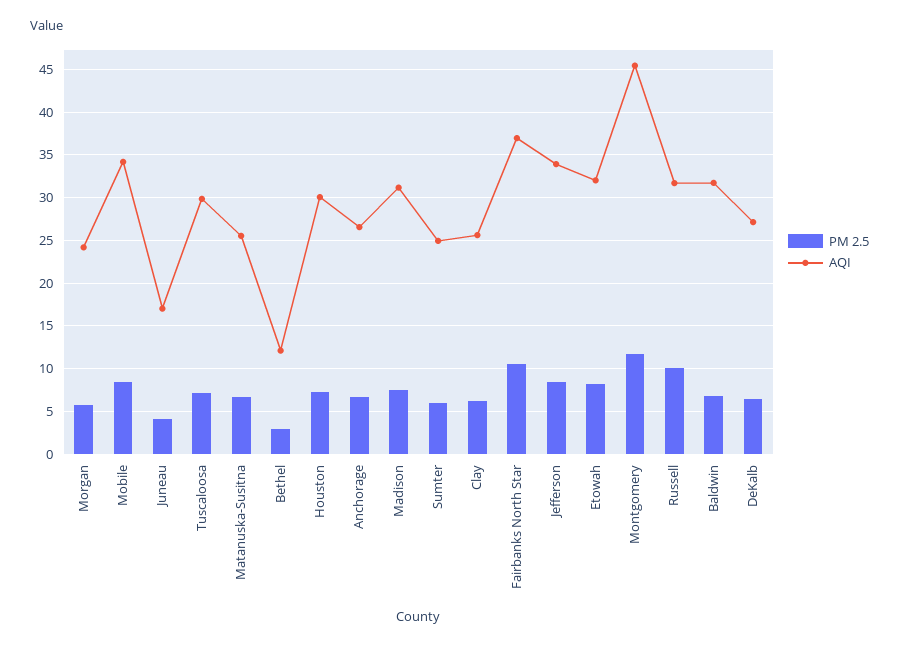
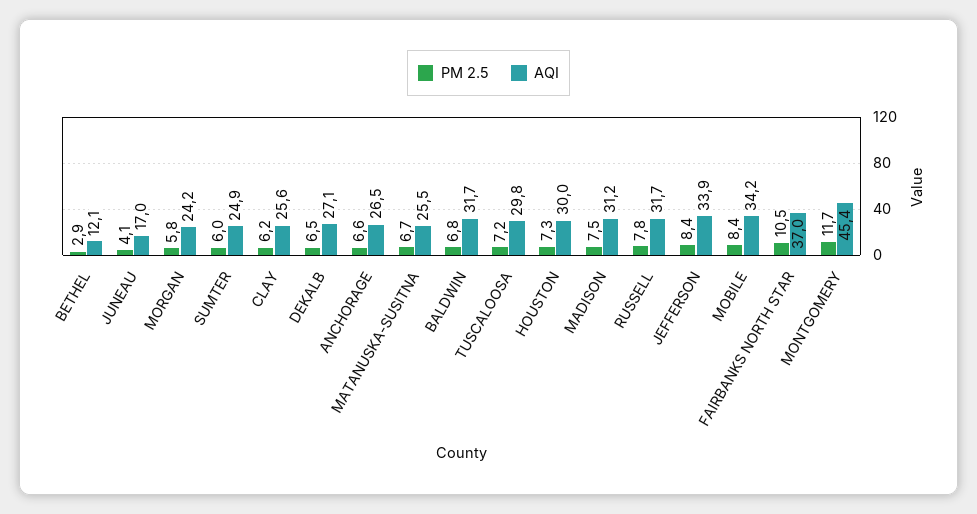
PM 2.5, Etowah: 8 -> none
AQI, Etowah: 32 -> none
PM 2.5, Russell: 10 -> 7.8

